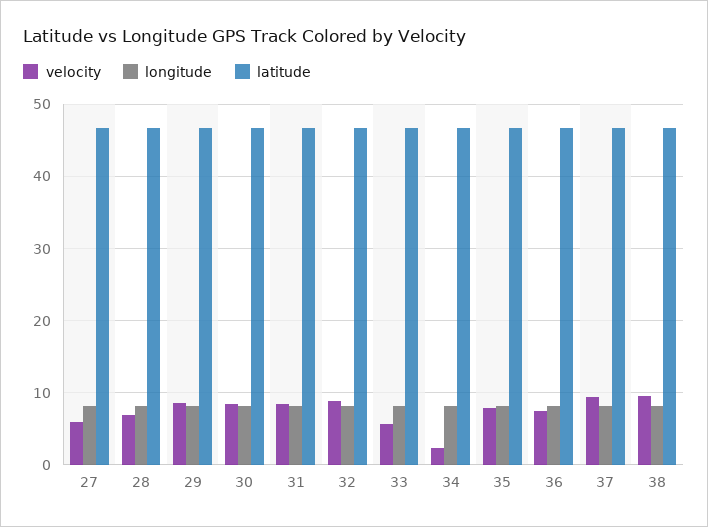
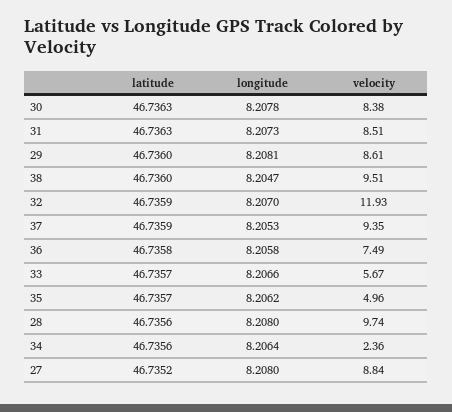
velocity, 27: 6 -> 8.84
velocity, 28: 7 -> 9.74
velocity, 32: 9 -> 11.93
velocity, 35: 8 -> 4.96

